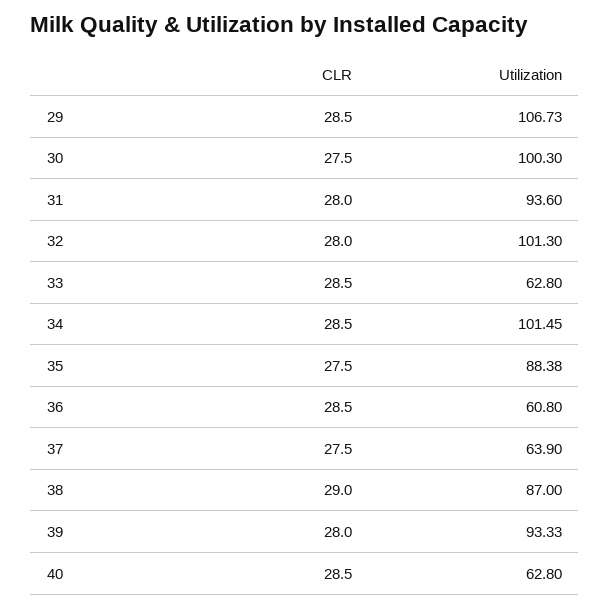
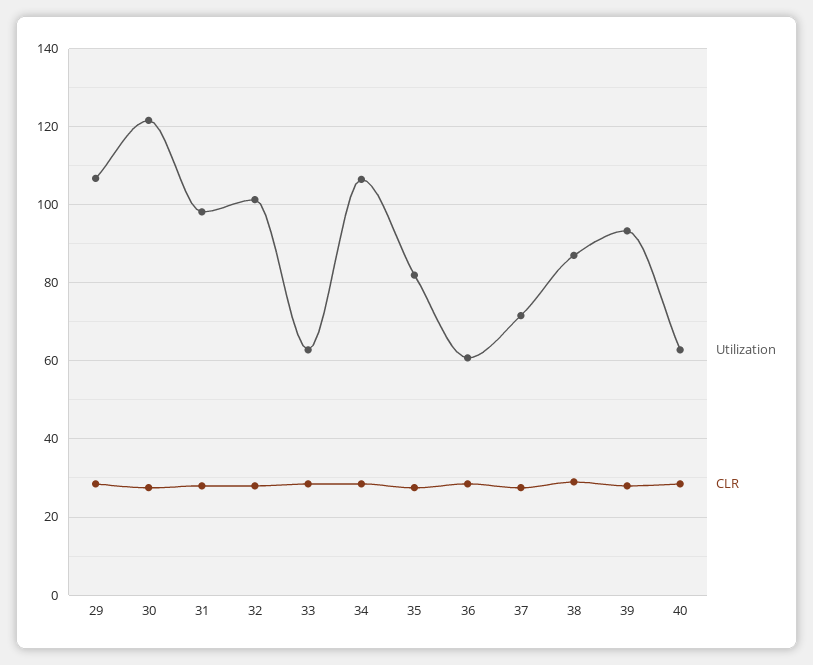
Utilization, 30: 100.3 -> 122
Utilization, 31: 93.6 -> 98
Utilization, 34: 101.45 -> 106
Utilization, 35: 88.38 -> 82
Utilization, 37: 63.9 -> 72

